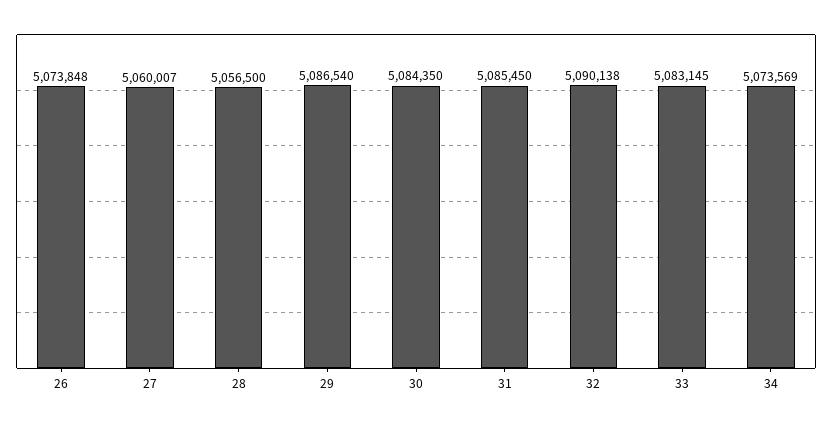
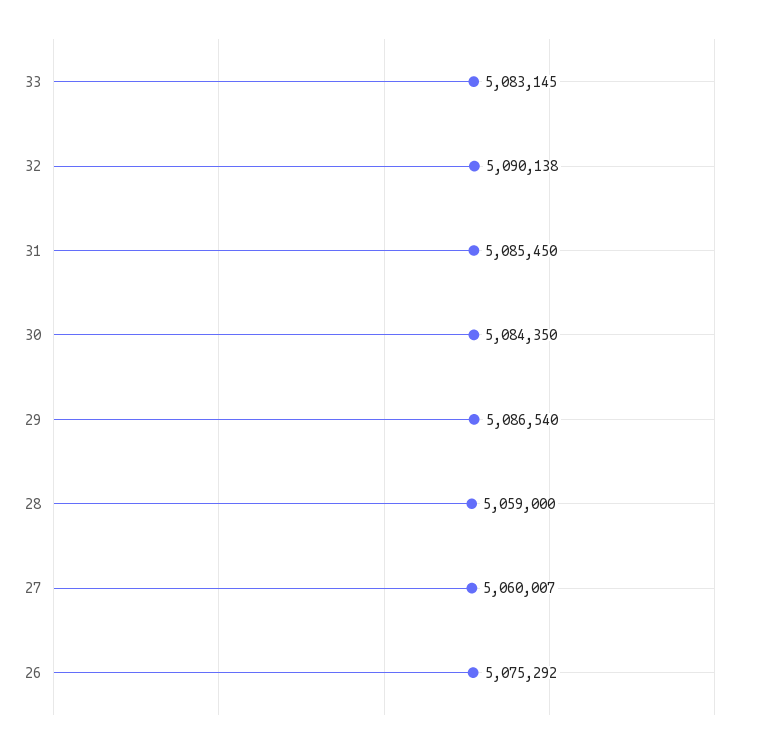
26: 5073848 -> 5075292
28: 5056500 -> 5059000
34: 5073569 -> none

